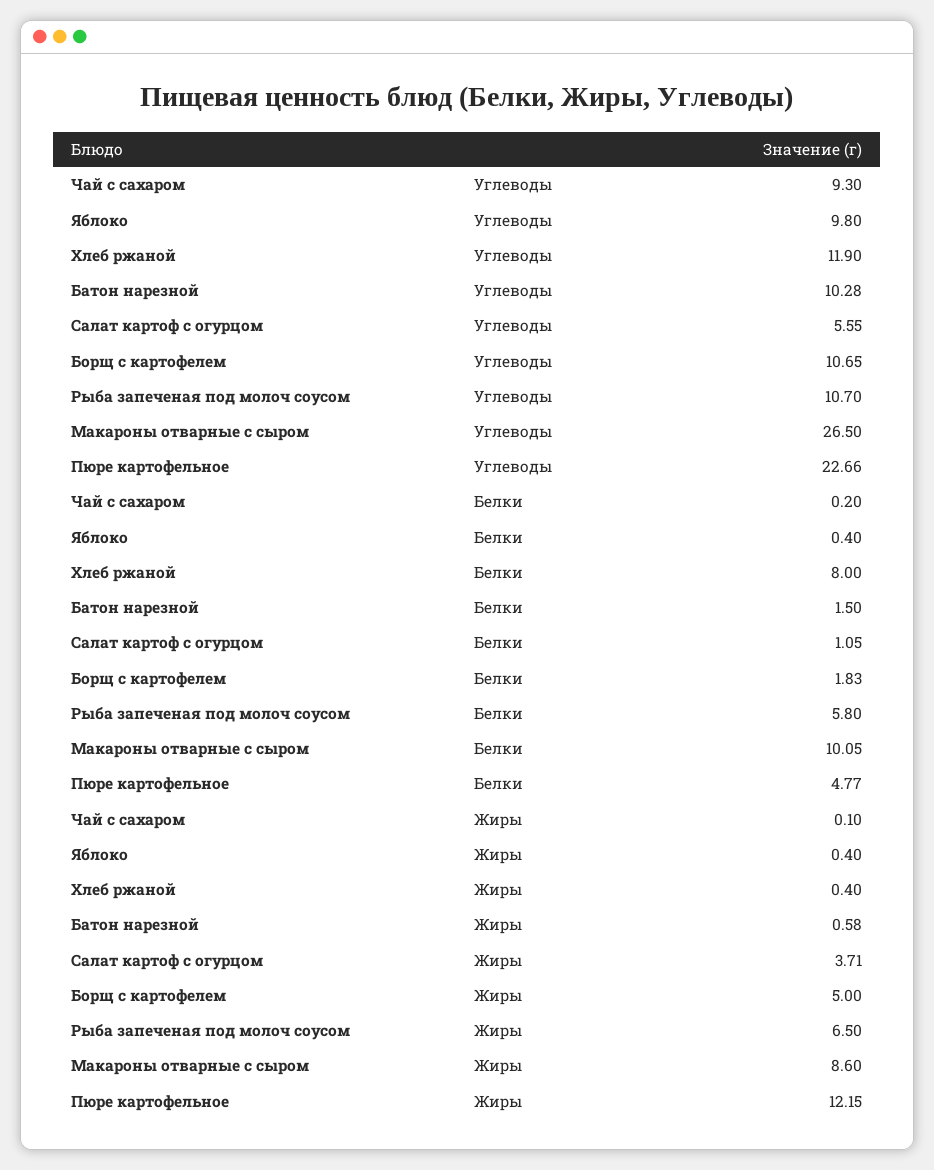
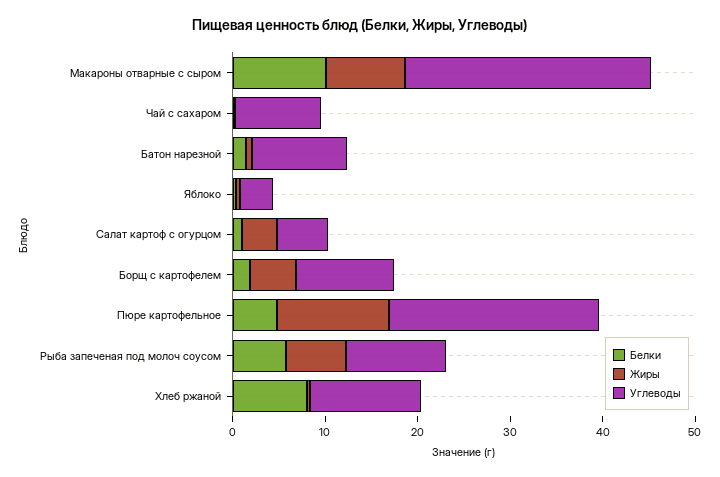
Углеводы, Яблоко: 9.8 -> 4

